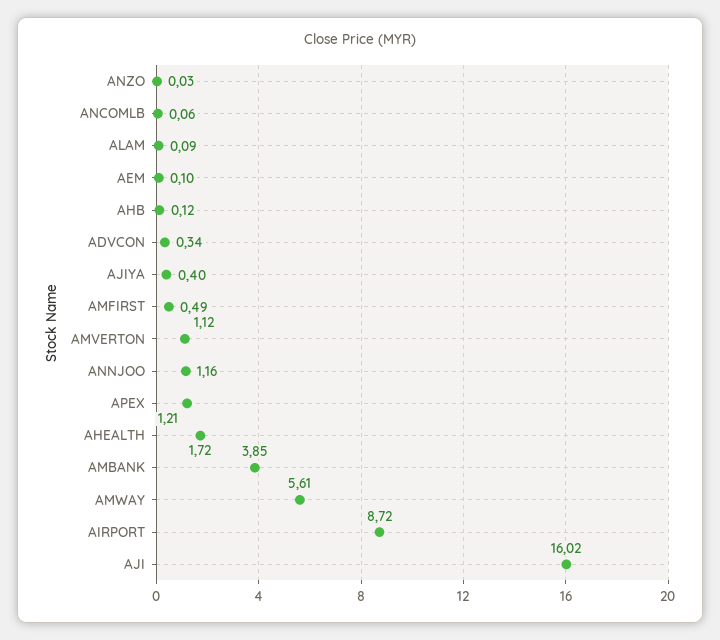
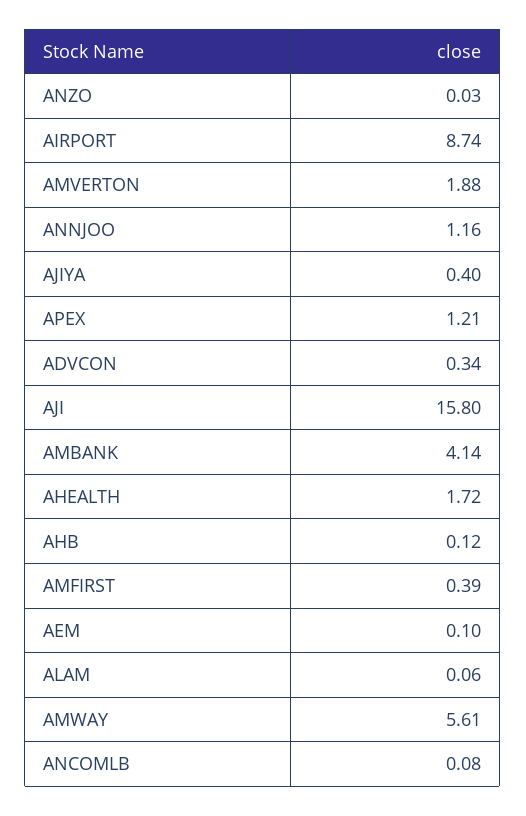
ANCOMLB: 0.06 -> 0.08
ALAM: 0.09 -> 0.06
AMFIRST: 0.49 -> 0.39
AMVERTON: 1.12 -> 1.88
AMBANK: 3.85 -> 4.14
AIRPORT: 8.72 -> 8.74
AJI: 16.02 -> 15.8

